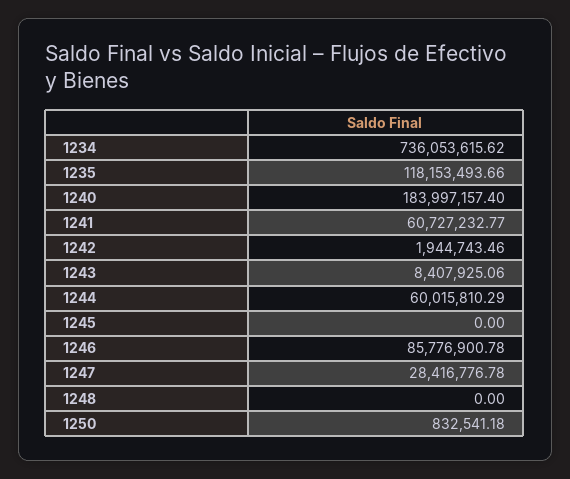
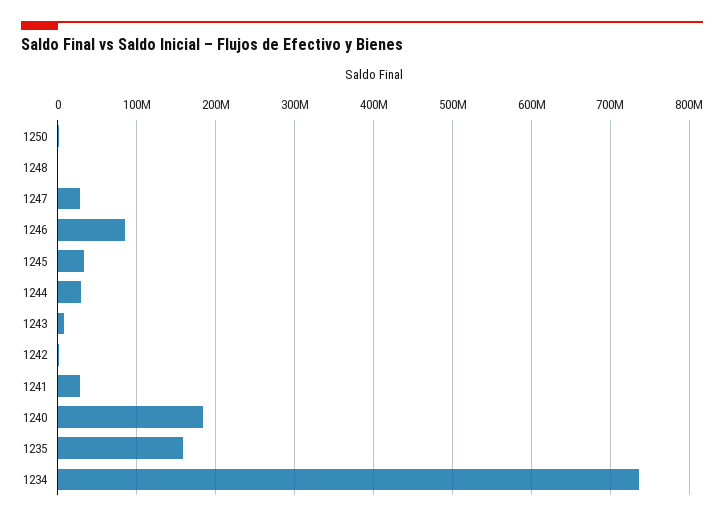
1235: 118153493.66 -> 160000000
1241: 60727232.77 -> 30000000
1244: 60015810.29 -> 30000000
1245: 0 -> 30000000

